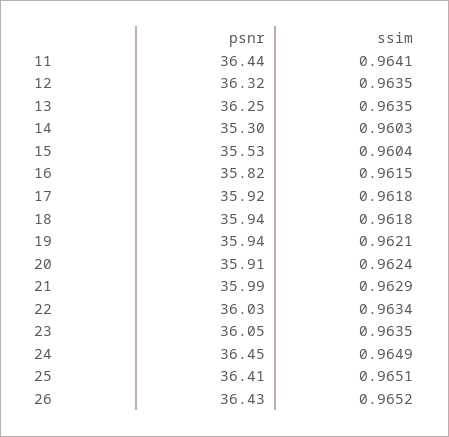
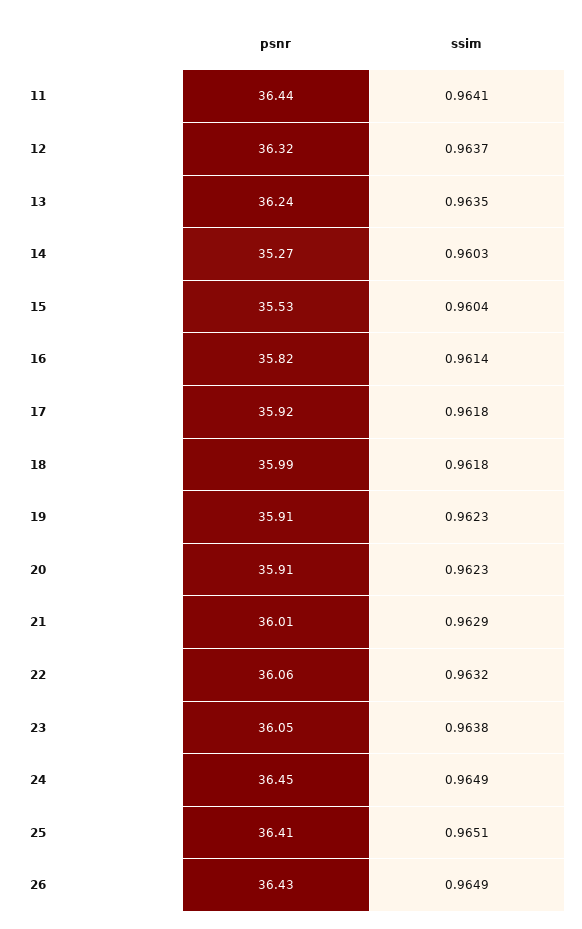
ssim, 12: 0.9635 -> 0.9637
psnr, 13: 36.25 -> 36.24
psnr, 14: 35.3 -> 35.27
ssim, 16: 0.9615 -> 0.9614
psnr, 18: 35.94 -> 35.99
psnr, 19: 35.94 -> 35.91
ssim, 19: 0.9621 -> 0.9623
ssim, 20: 0.9624 -> 0.9623
psnr, 21: 35.99 -> 36.01
psnr, 22: 36.03 -> 36.06
ssim, 22: 0.9634 -> 0.9632
ssim, 23: 0.9635 -> 0.9638
ssim, 26: 0.9652 -> 0.9649

